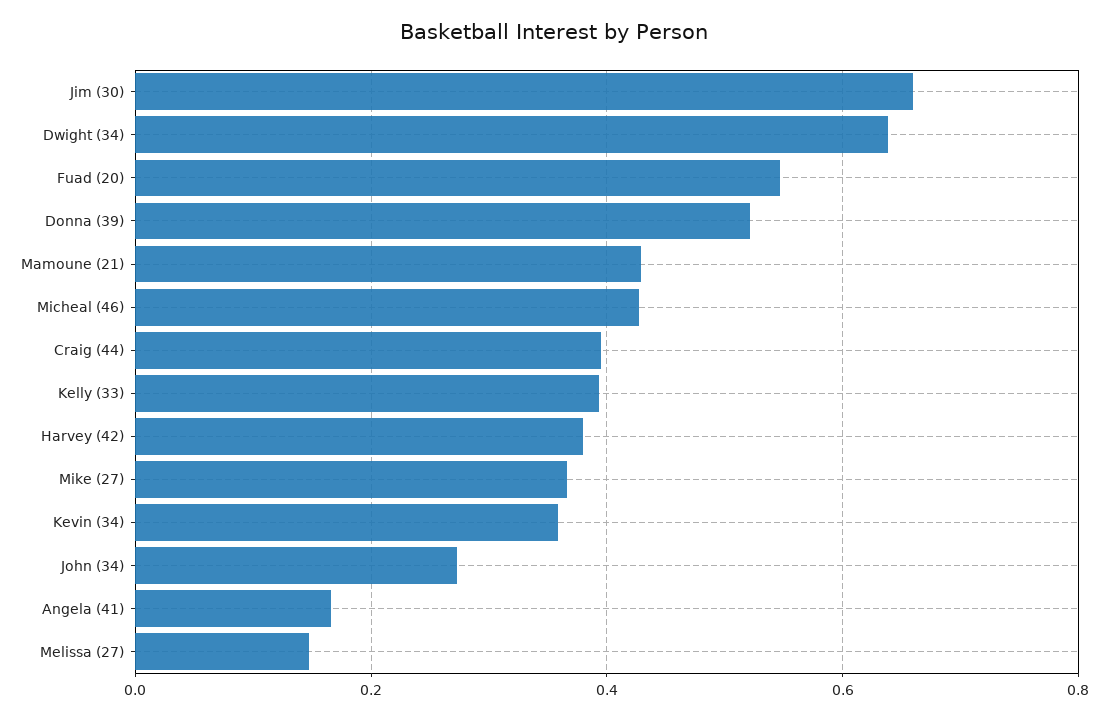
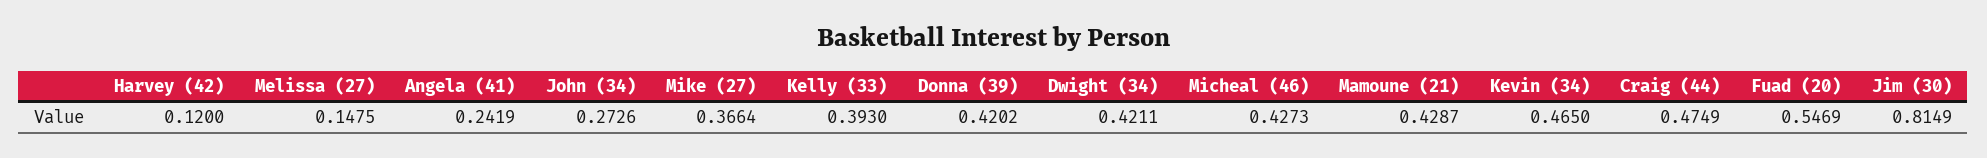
Jim (30): 0.66 -> 0.8149
Dwight (34): 0.64 -> 0.4211
Donna (39): 0.52 -> 0.4202
Craig (44): 0.4 -> 0.4749
Harvey (42): 0.38 -> 0.12
Kevin (34): 0.36 -> 0.465
Angela (41): 0.16 -> 0.2419

